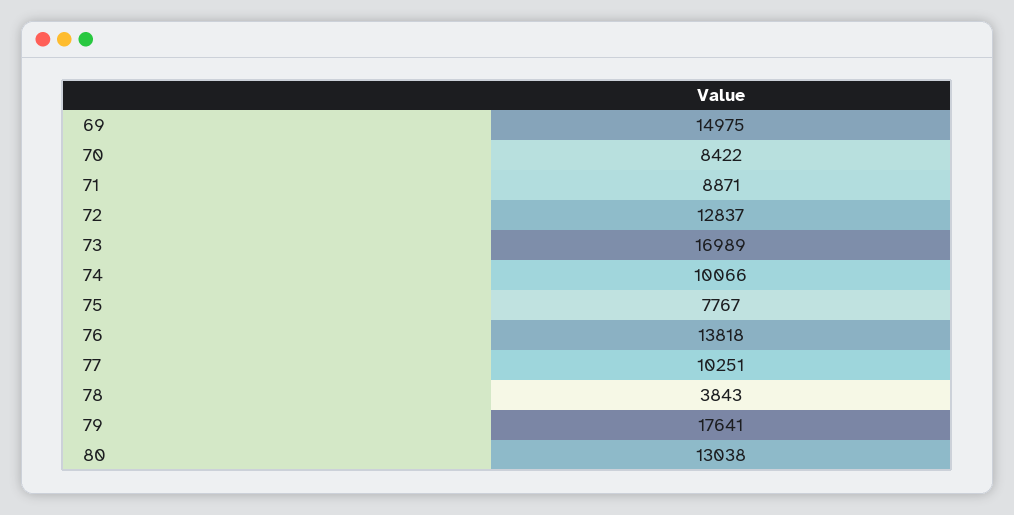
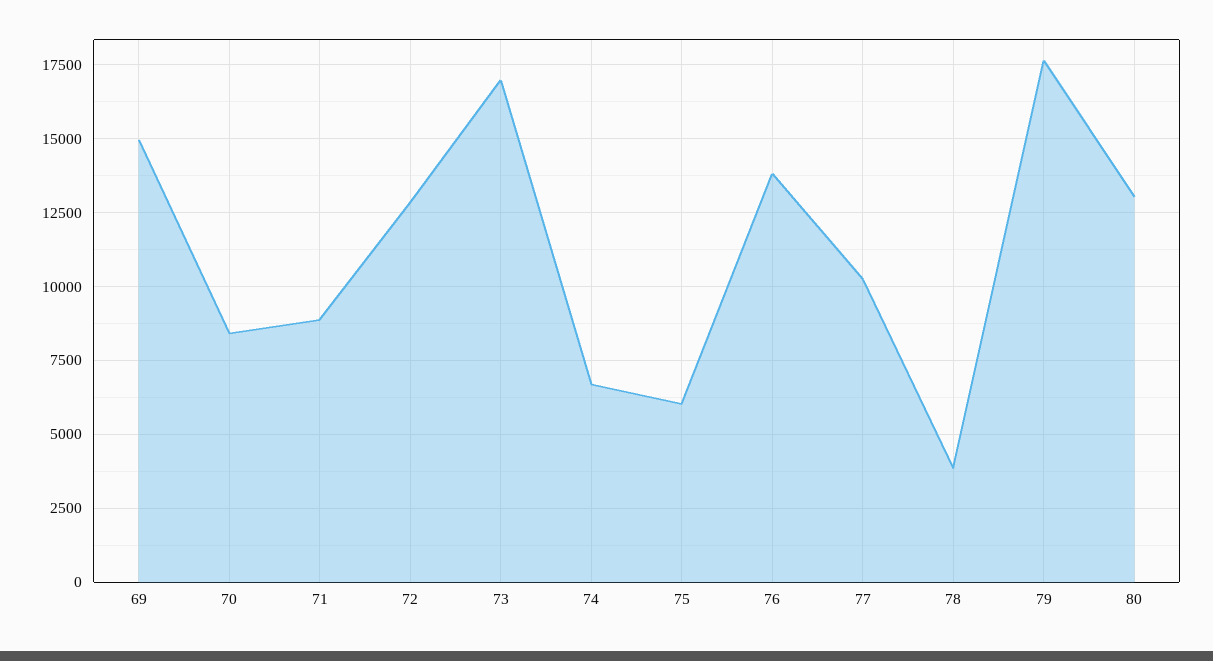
74: 10066 -> 6750
75: 7767 -> 6000

